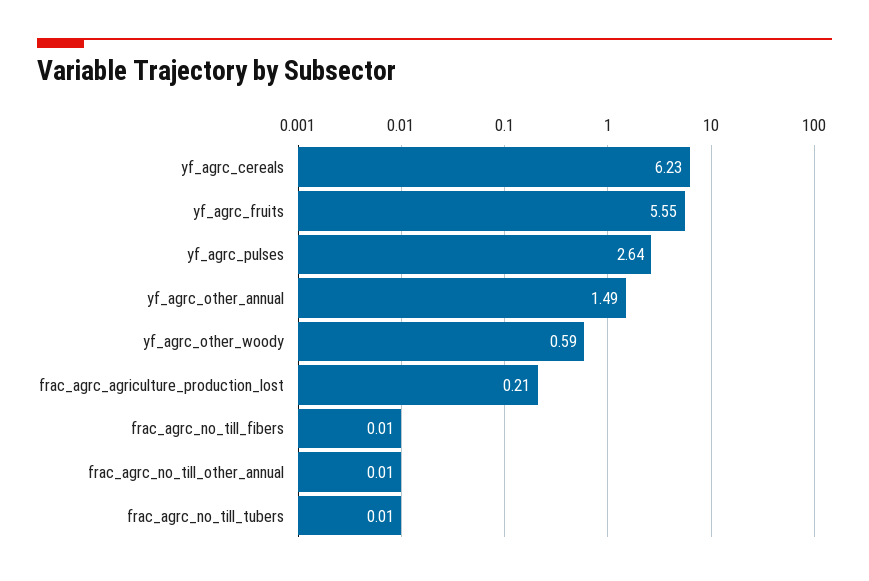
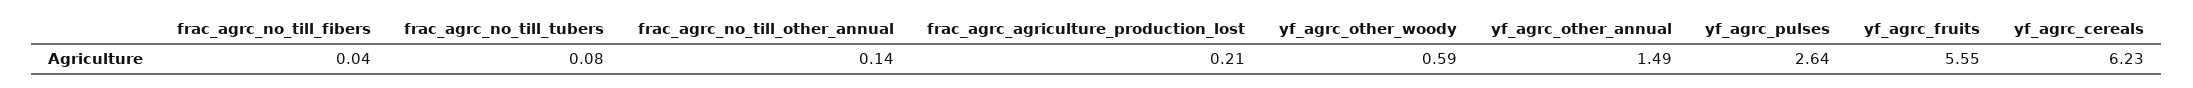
frac_agrc_no_till_fibers: 0.01 -> 0.04
frac_agrc_no_till_other_annual: 0.01 -> 0.14
frac_agrc_no_till_tubers: 0.01 -> 0.08

